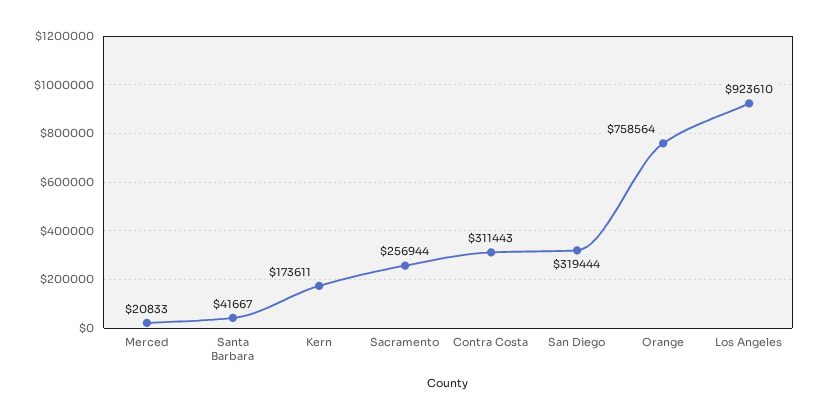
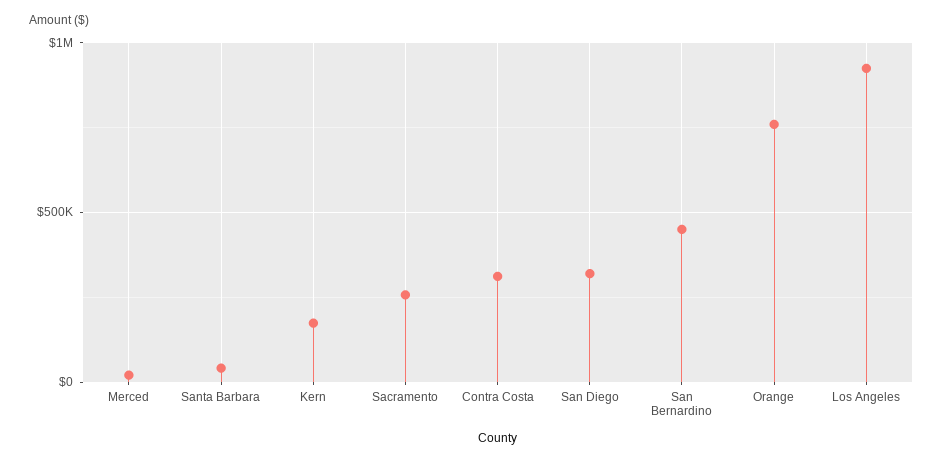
San Bernardino: none -> 450000

